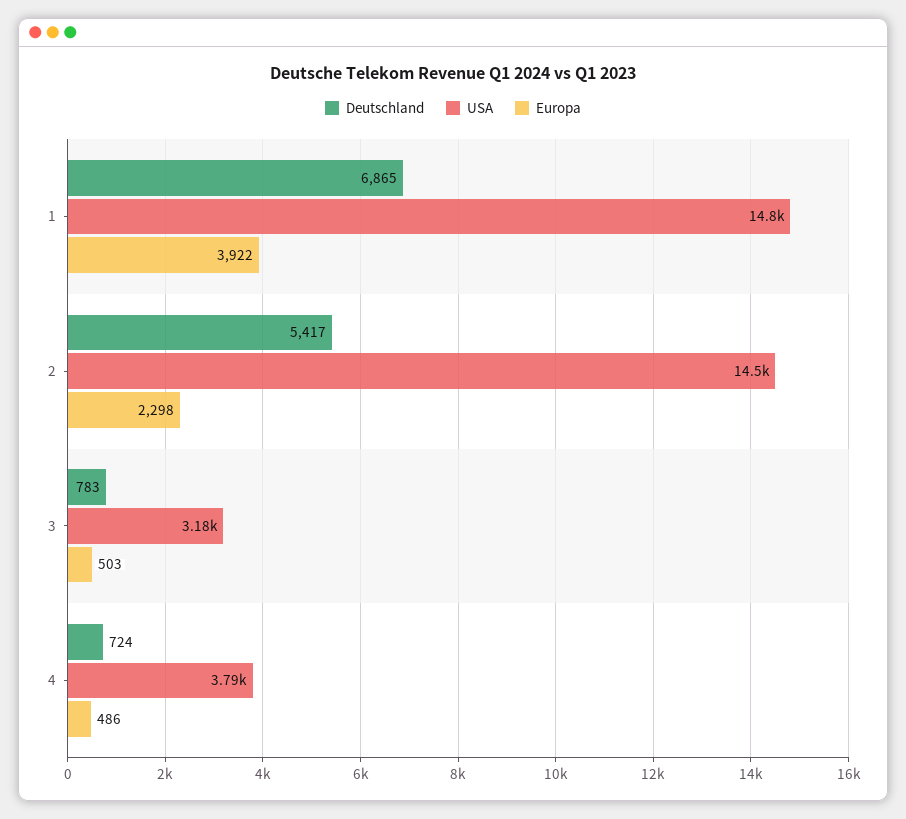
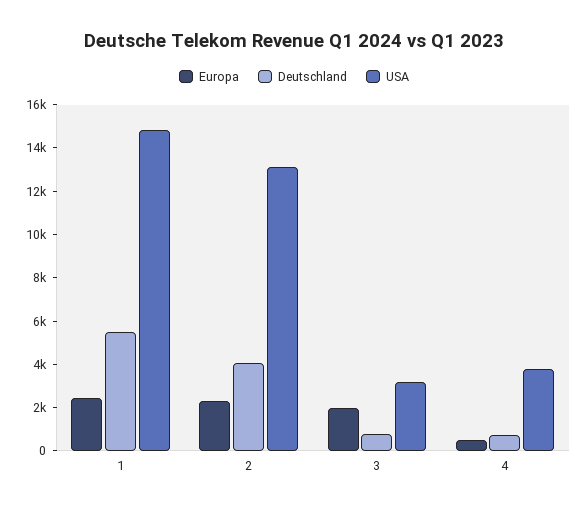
Deutschland, 1: 6865 -> 5500
Europa, 1: 3922 -> 2500
Deutschland, 2: 5417 -> 4000
USA, 2: 14500 -> 13000
Europa, 3: 503 -> 2000

